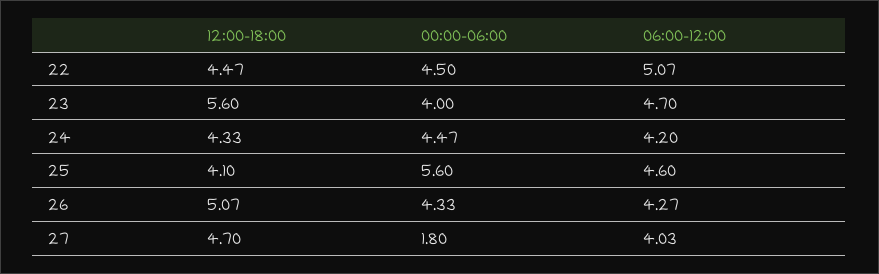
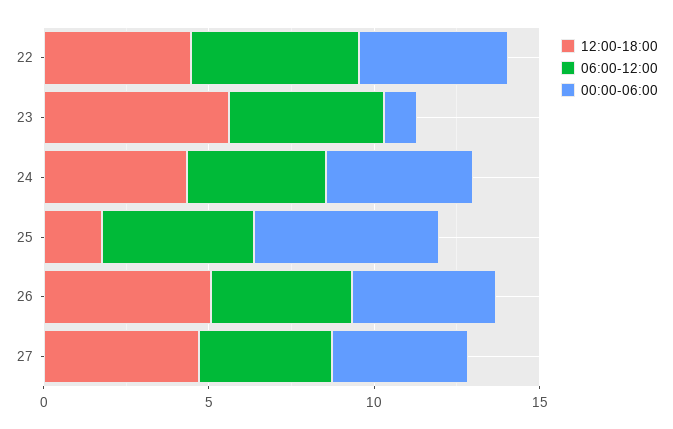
00:00-06:00, 23: 4 -> 1
12:00-18:00, 25: 4.1 -> 2
00:00-06:00, 27: 1.8 -> 4

